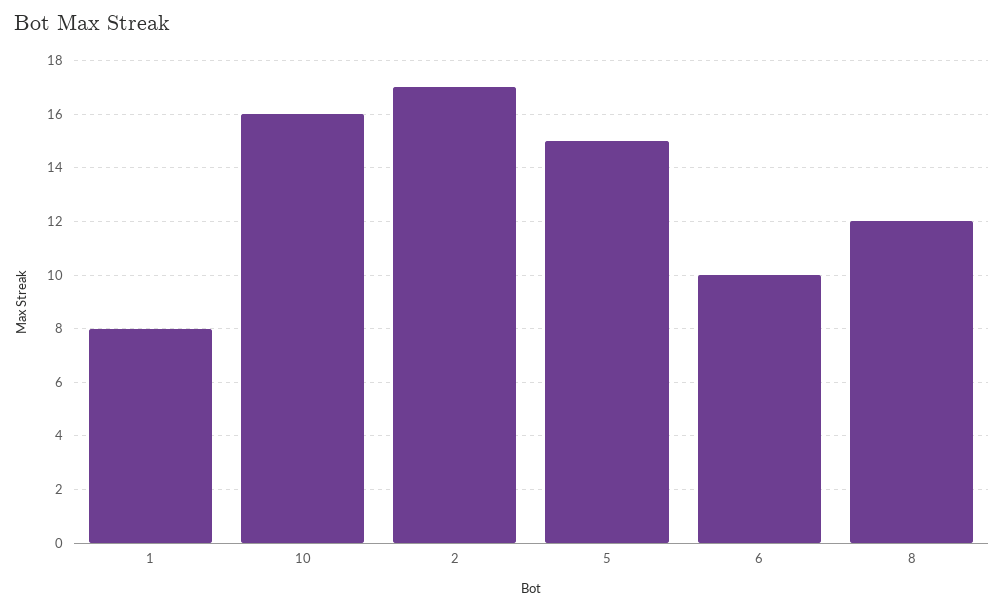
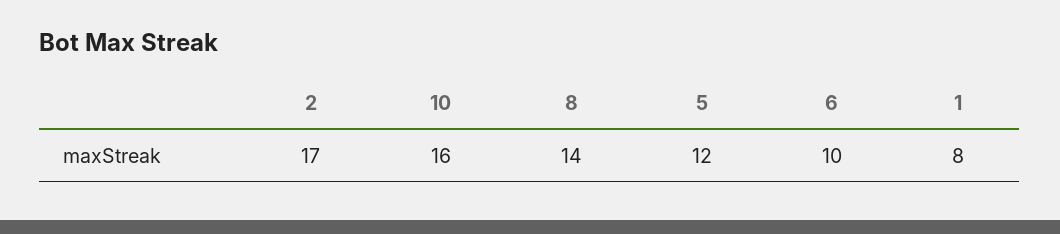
5: 15 -> 12
8: 12 -> 14

